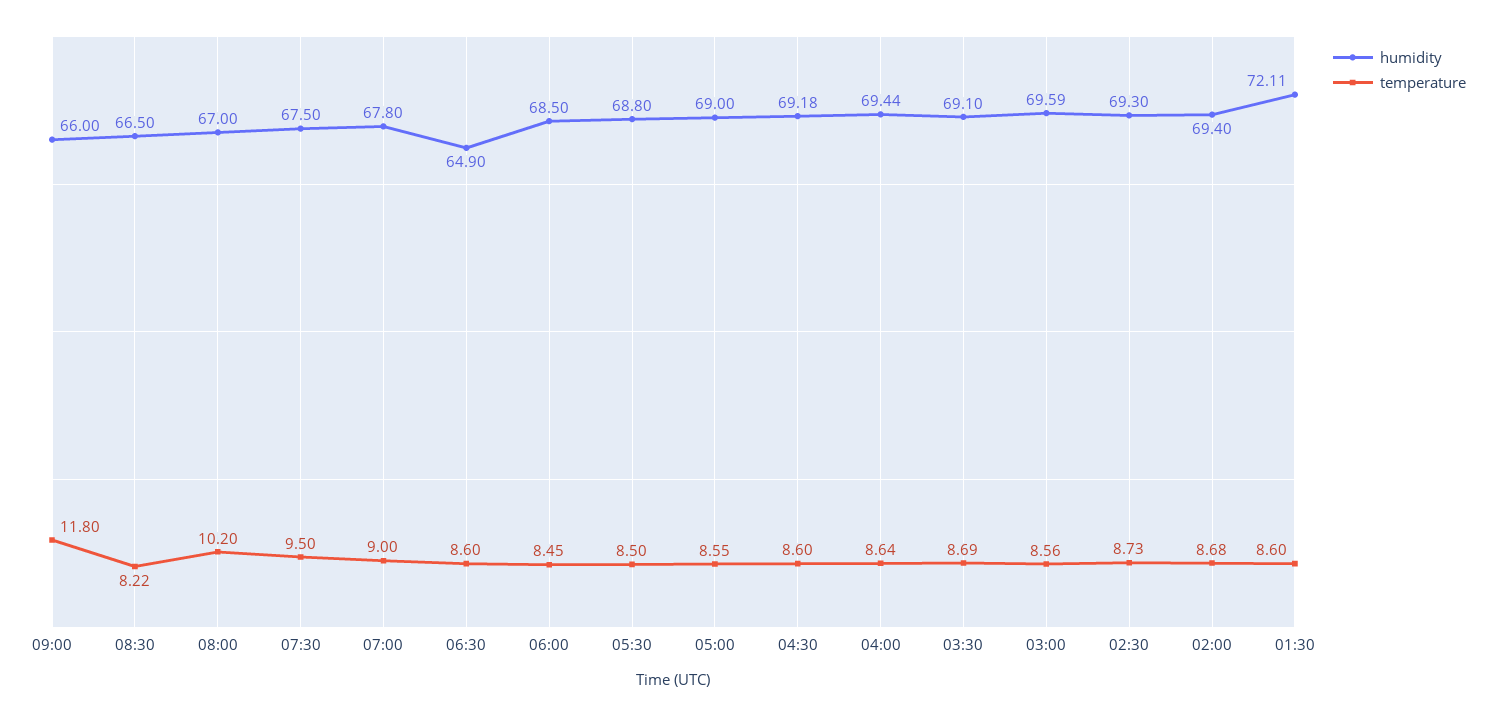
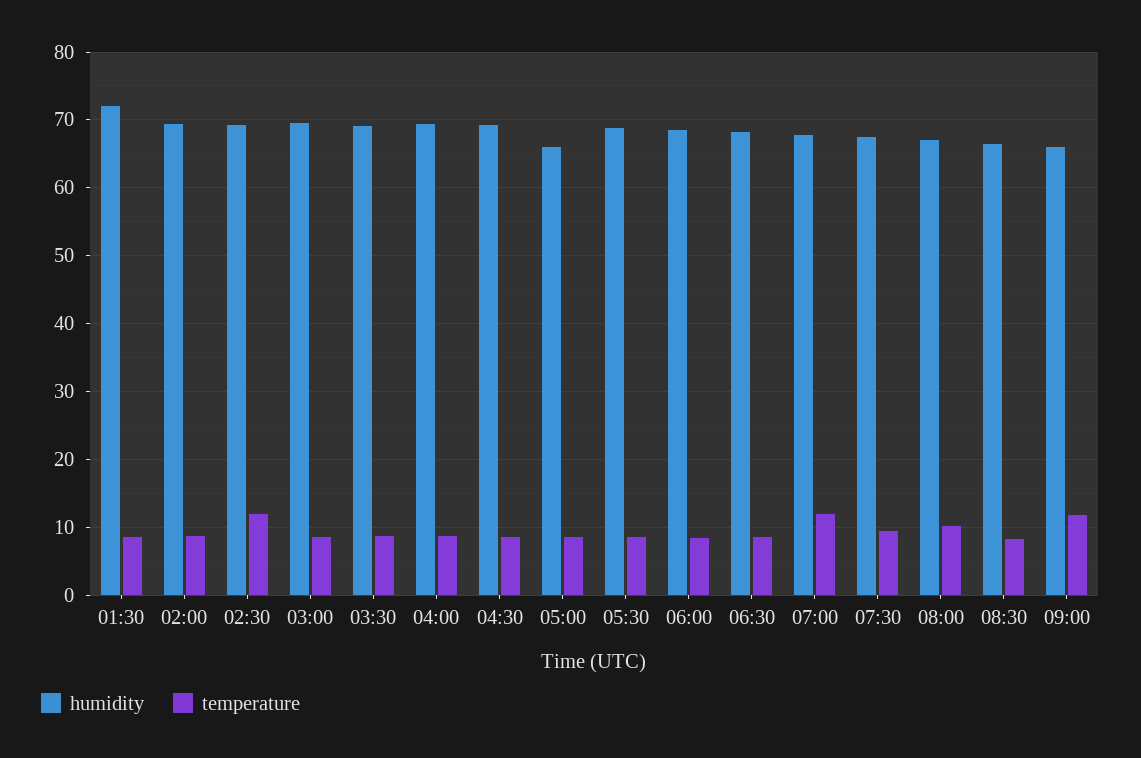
temperature, 07:00: 9 -> 12
humidity, 06:30: 64.9 -> 68
humidity, 05:00: 69 -> 66
temperature, 02:30: 8.73 -> 12

